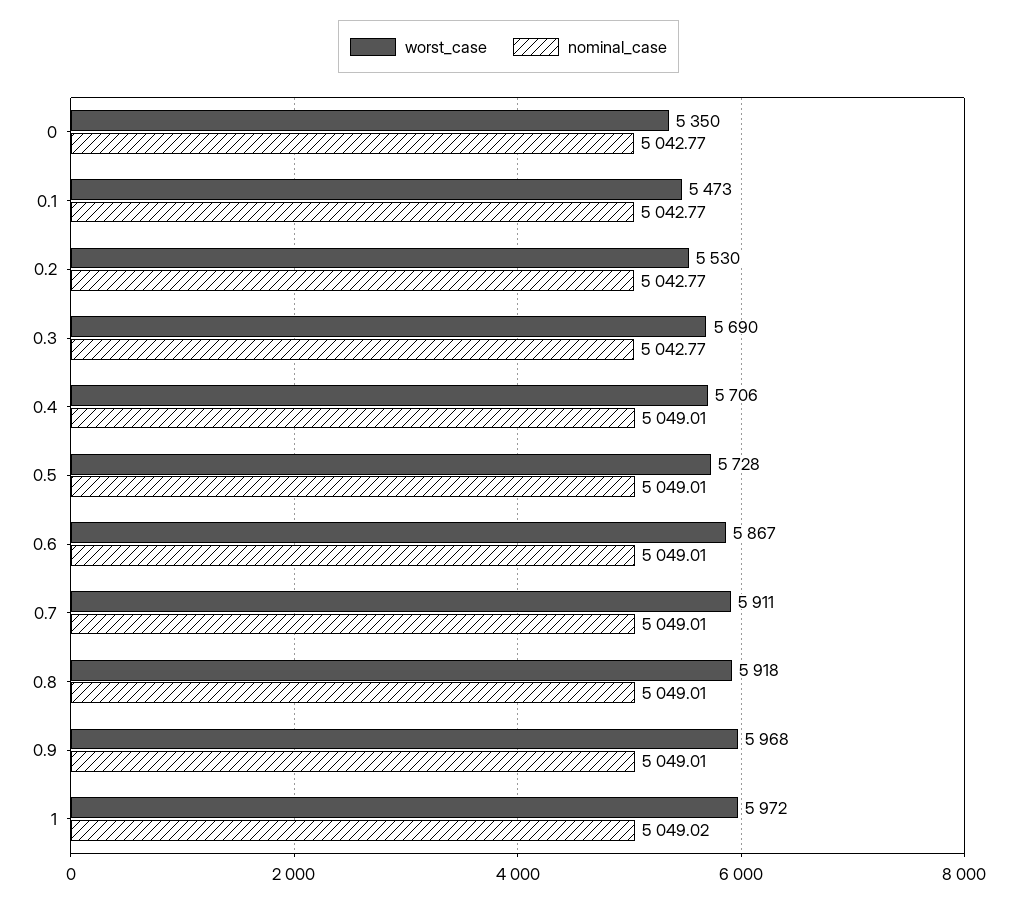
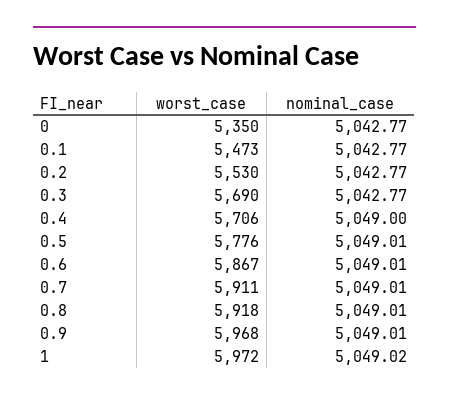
nominal_case, 0.4: 5049.01 -> 5049
worst_case, 0.5: 5728 -> 5776

